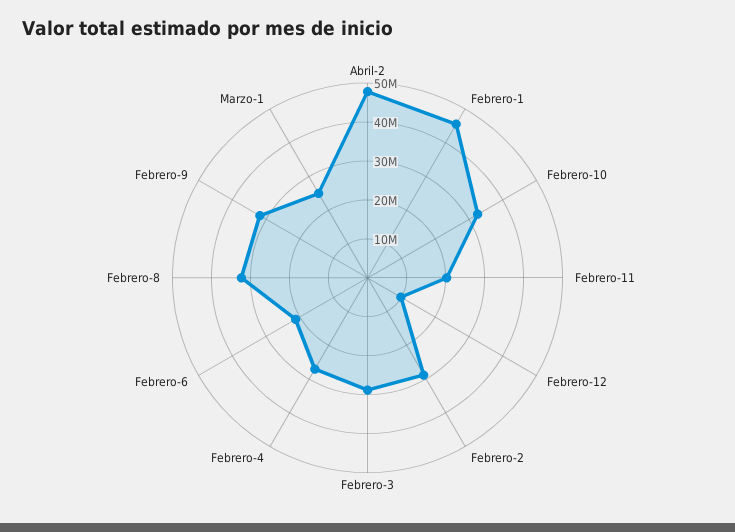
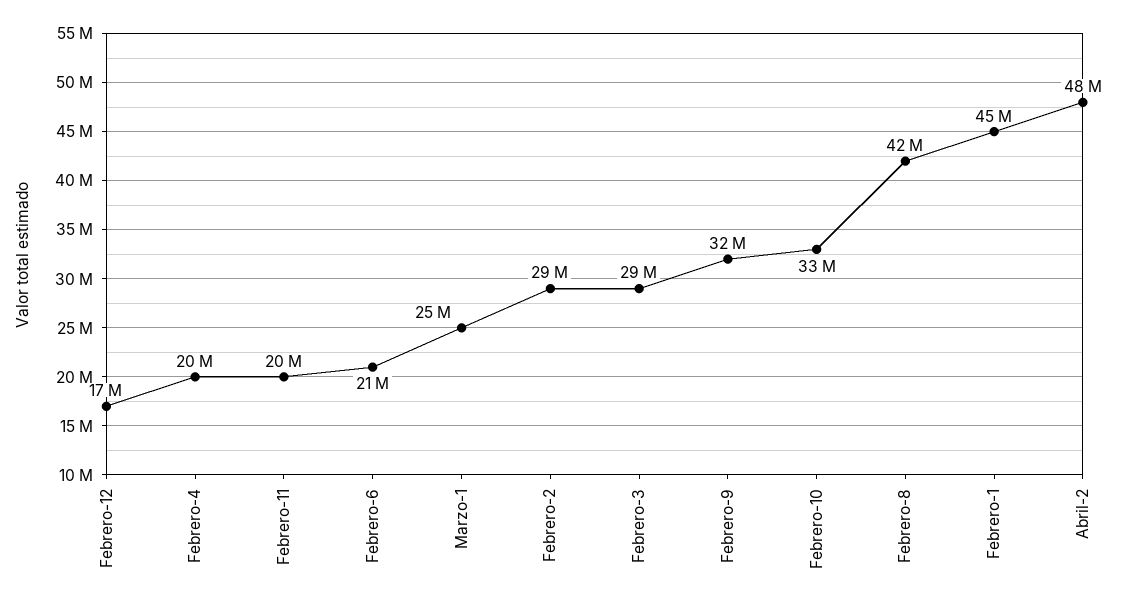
Febrero-12: 10000000 -> 17000000
Febrero-4: 27500000 -> 20000000
Febrero-8: 32500000 -> 42000000

